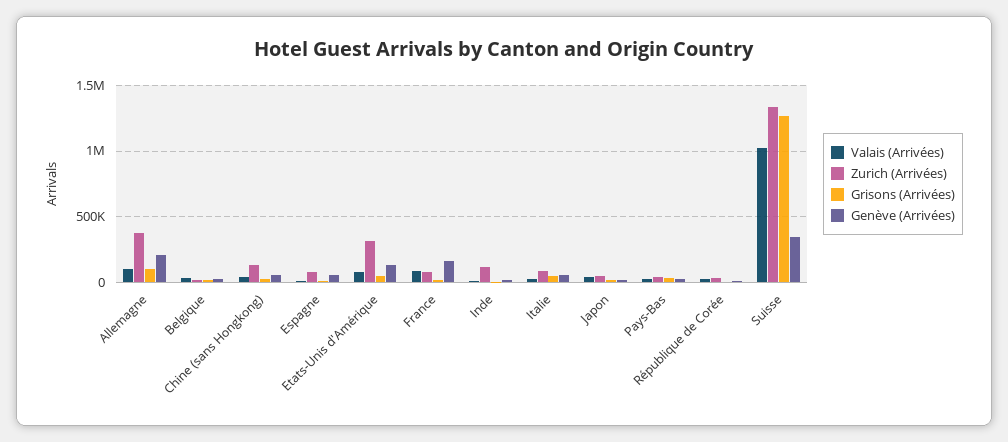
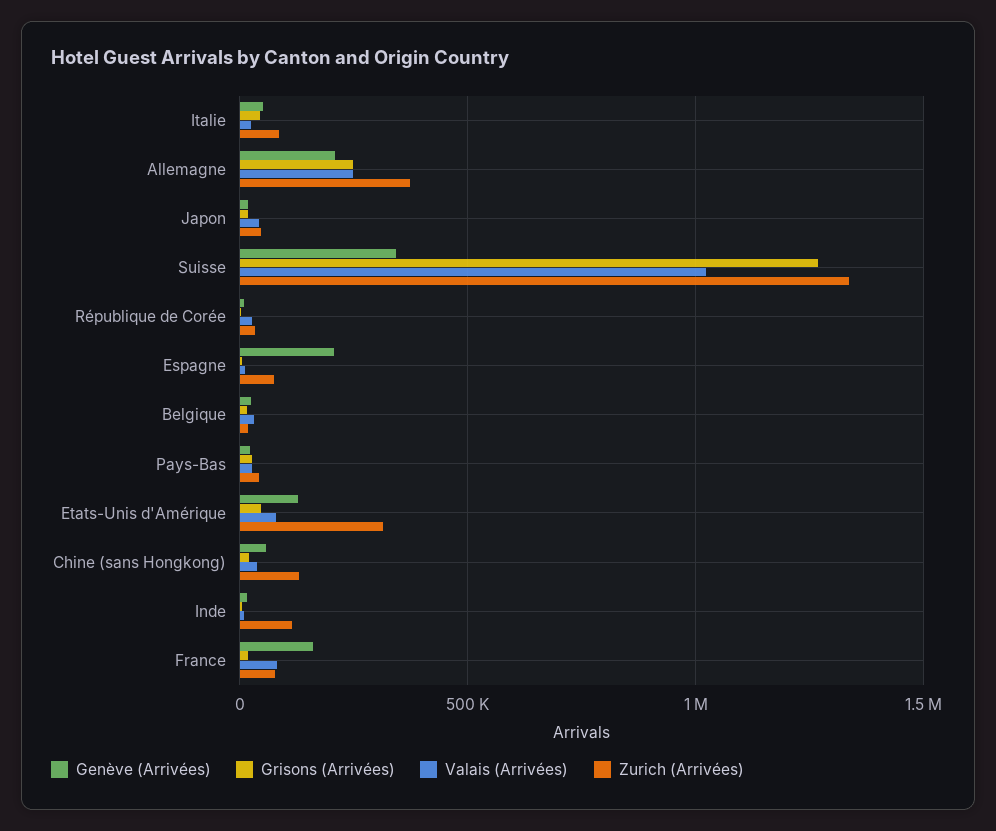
Valais (Arrivées), Allemagne: 100000 -> 250000
Grisons (Arrivées), Allemagne: 100000 -> 250000
Genève (Arrivées), Espagne: 50000 -> 200000

